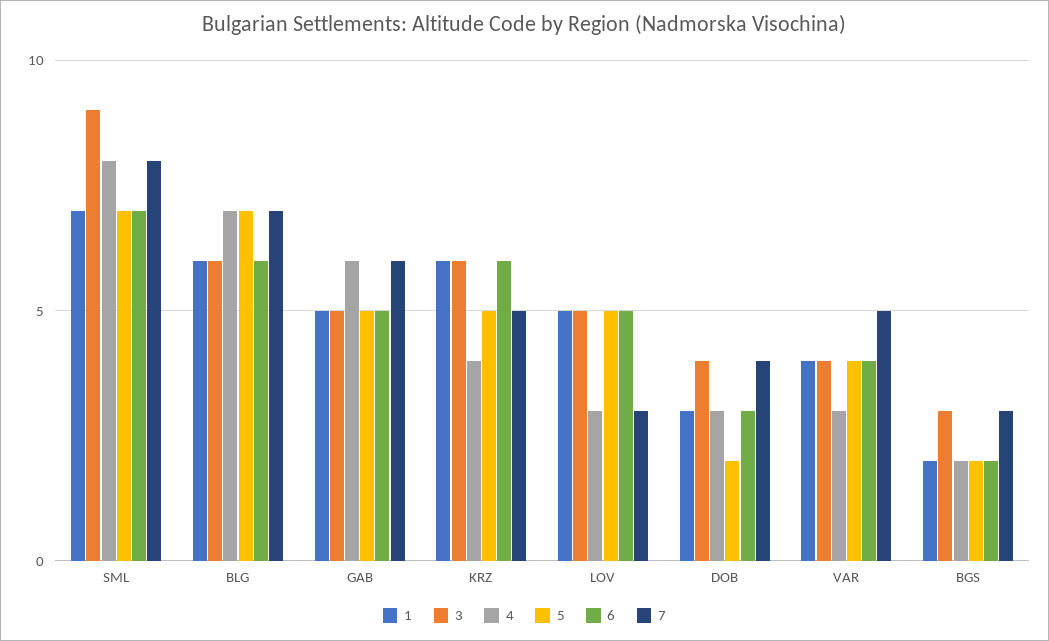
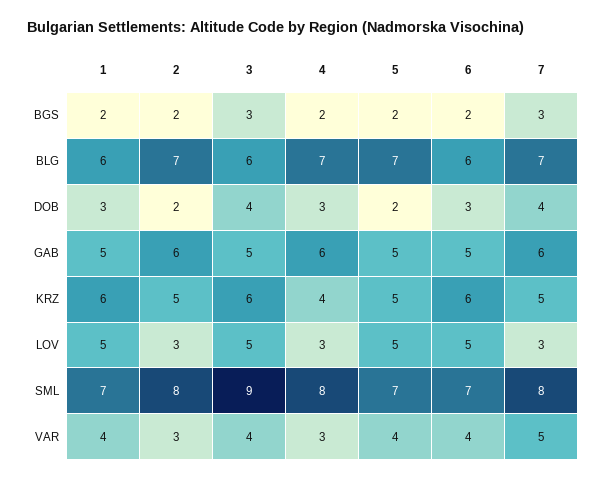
2, BGS: none -> 2
2, BLG: none -> 7
2, DOB: none -> 2
2, GAB: none -> 6
2, KRZ: none -> 5
2, LOV: none -> 3
2, SML: none -> 8
2, VAR: none -> 3

